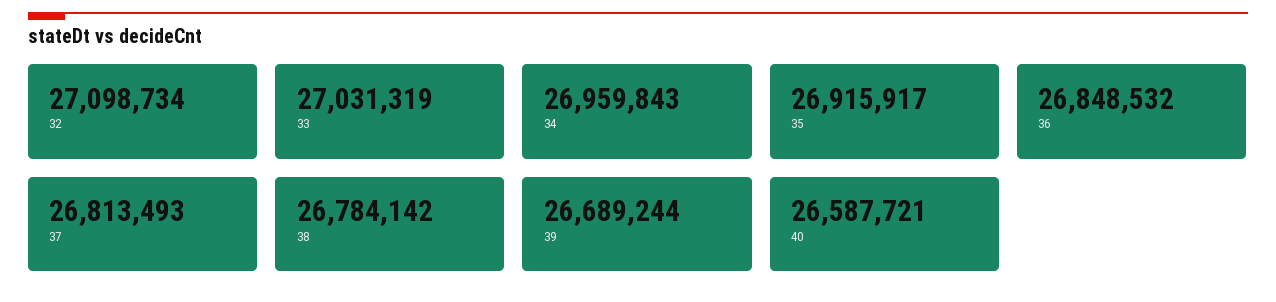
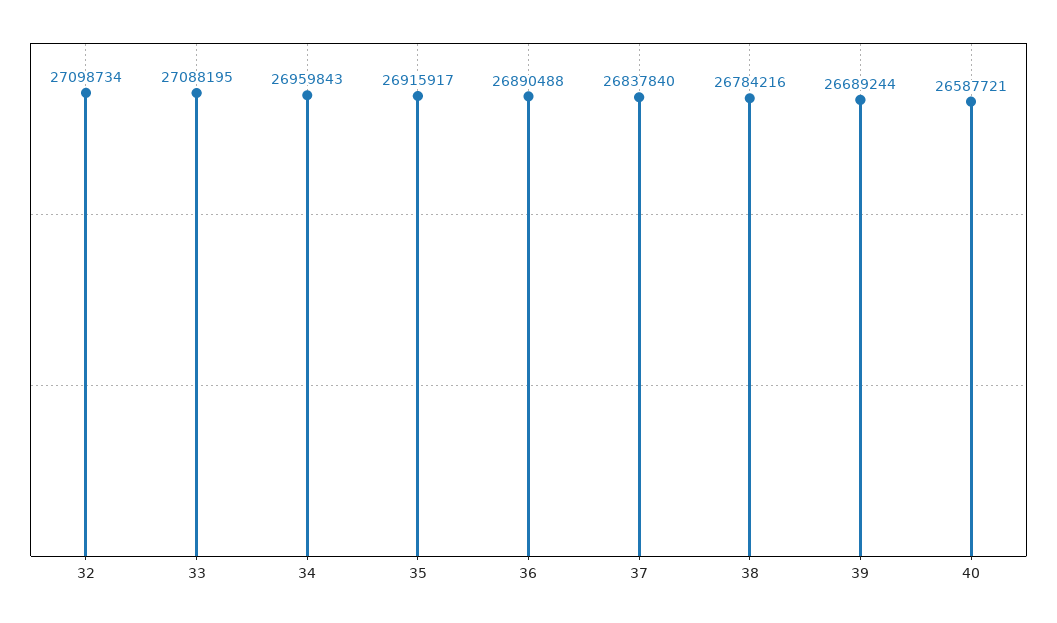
33: 27031319 -> 27088195
36: 26848532 -> 26890488
37: 26813493 -> 26837840
38: 26784142 -> 26784216

